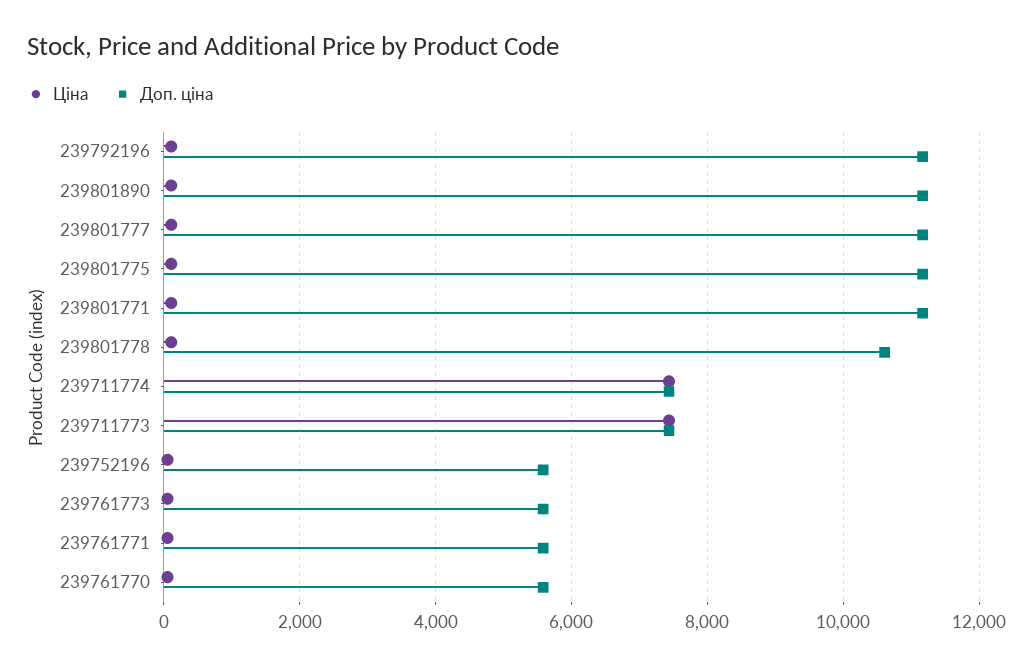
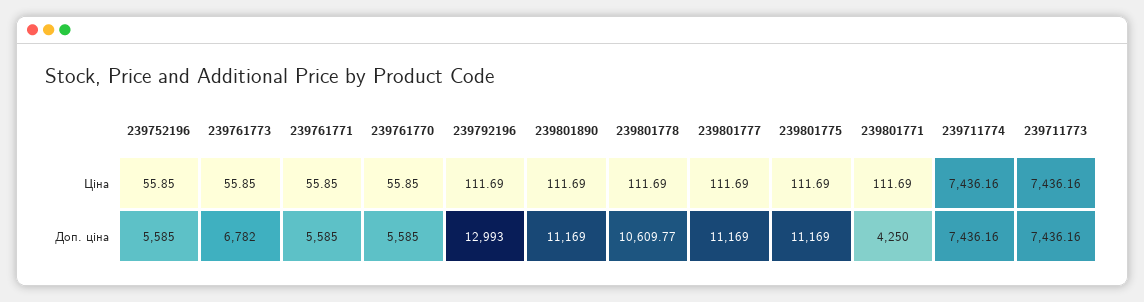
Доп. ціна, 239792196: 11200 -> 12993
Доп. ціна, 239801771: 11200 -> 4250
Доп. ціна, 239761773: 5600 -> 6782

